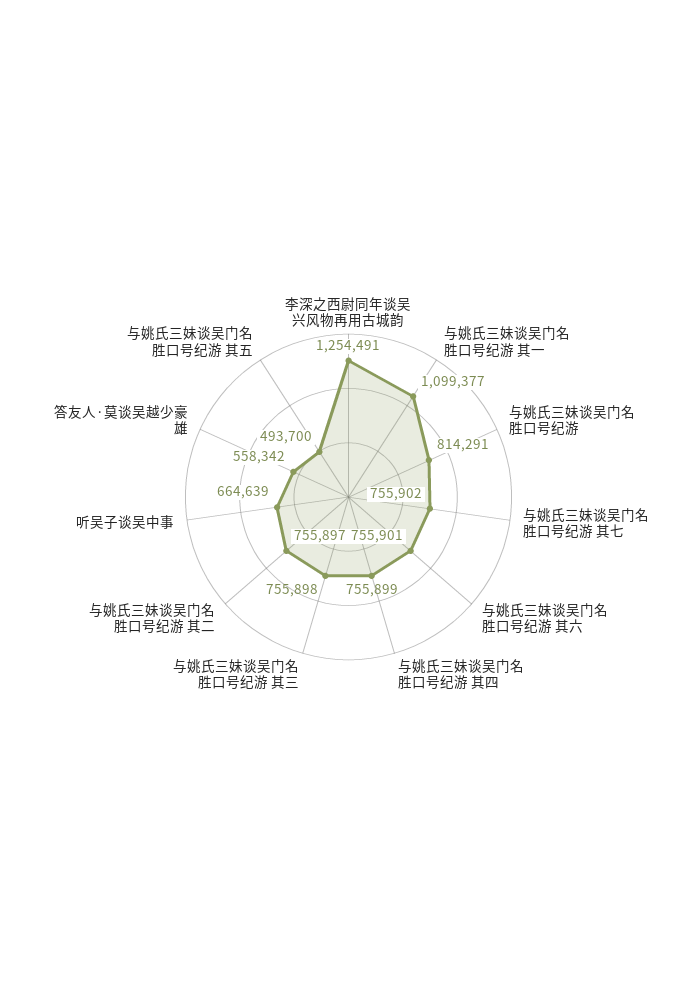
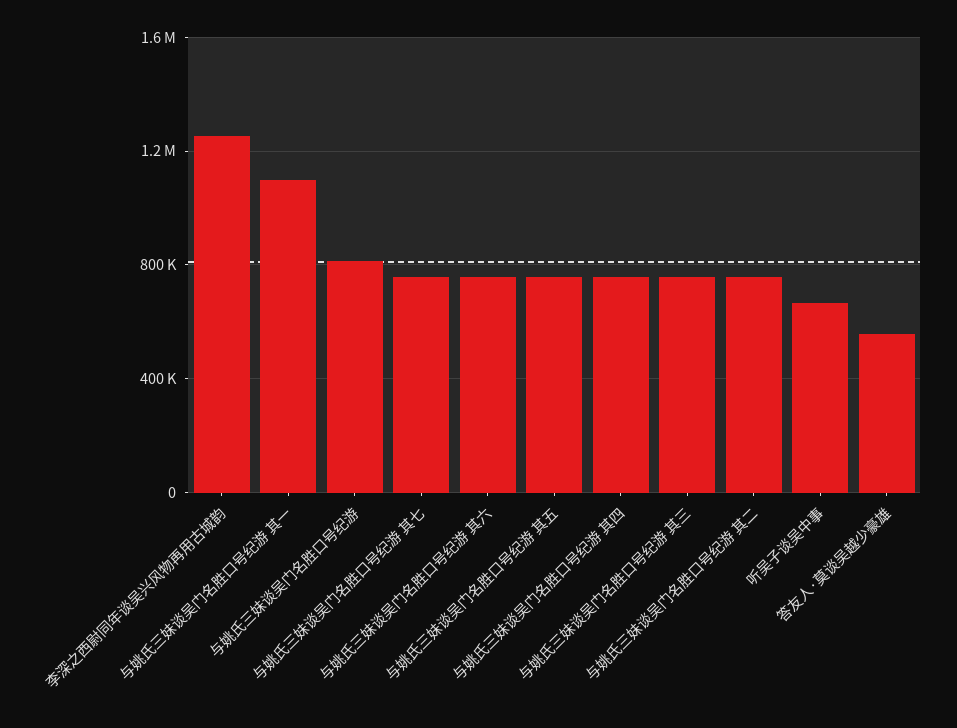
与姚氏三妹谈吴门名胜口号纪游 其五: 493700 -> 750000

